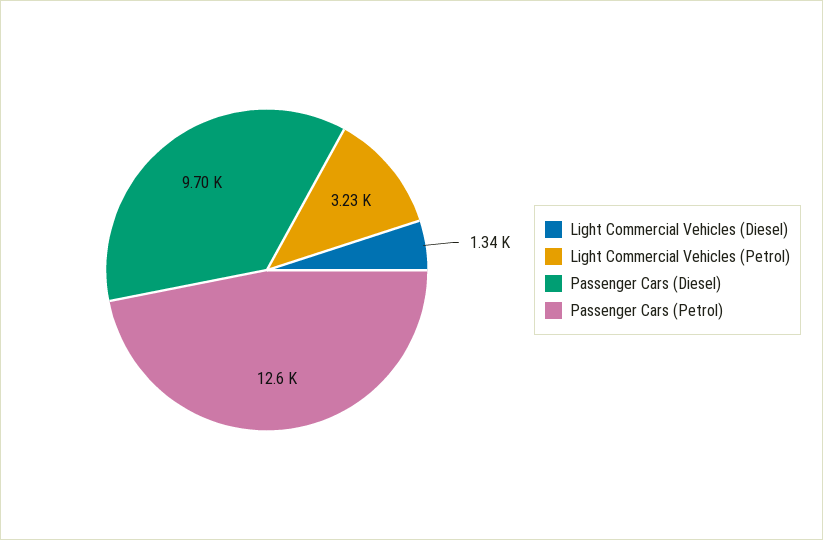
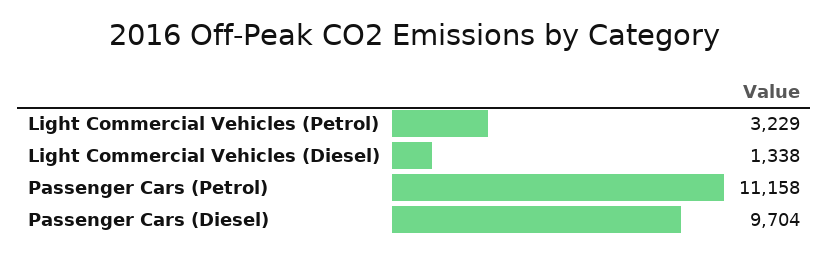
Passenger Cars (Petrol): 12600 -> 11158

